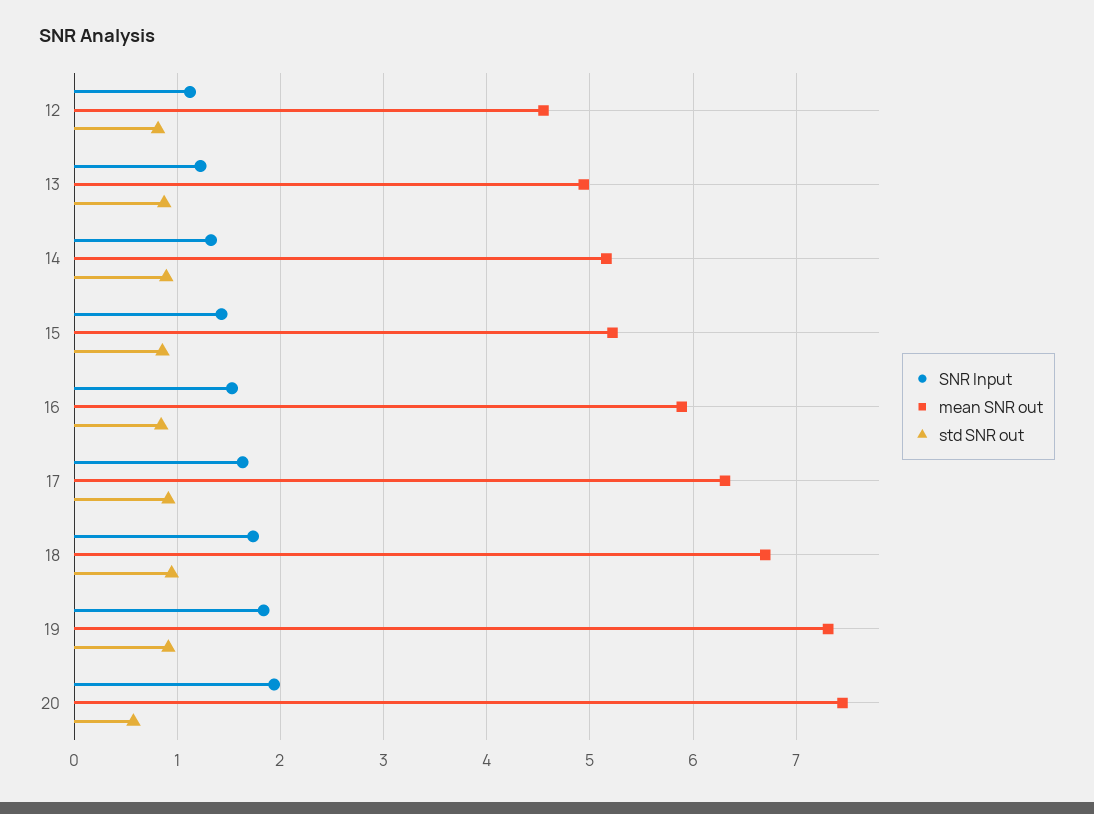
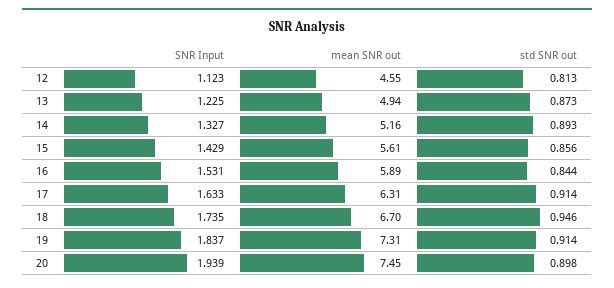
mean SNR out, 15: 5.2 -> 5.61
std SNR out, 20: 0.6 -> 0.898

